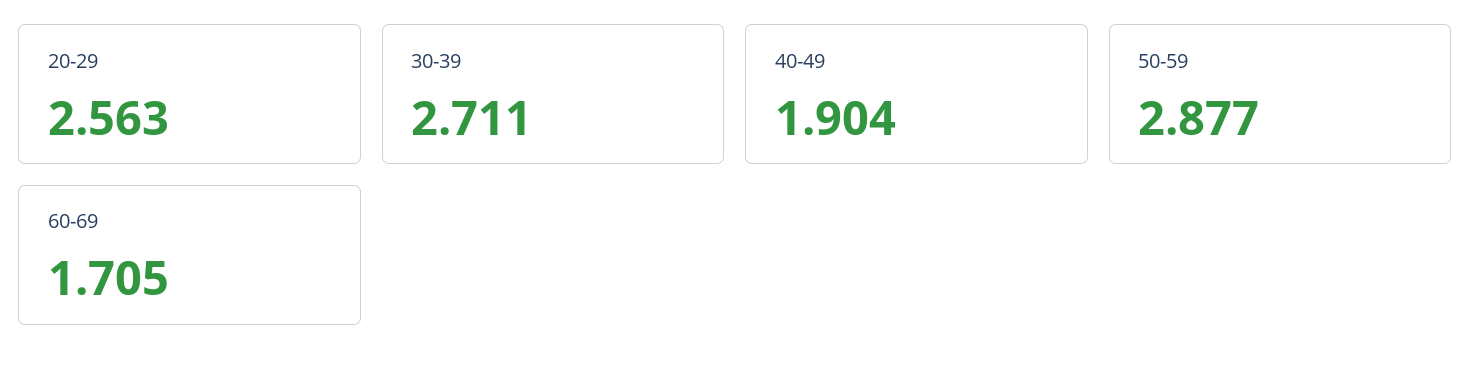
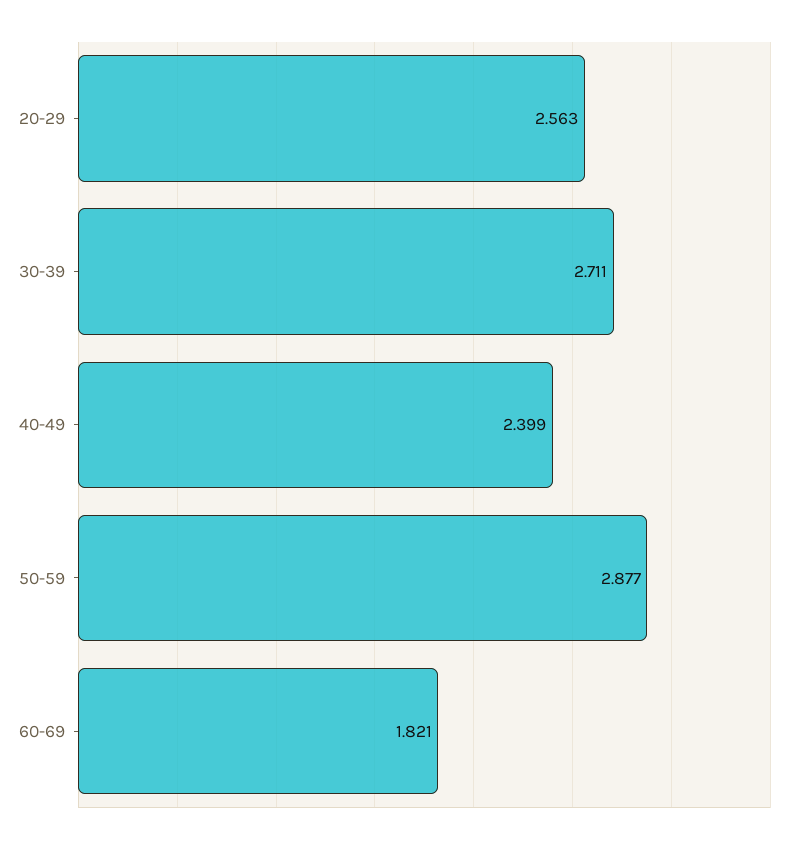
40-49: 1.904 -> 2.399
60-69: 1.705 -> 1.821

